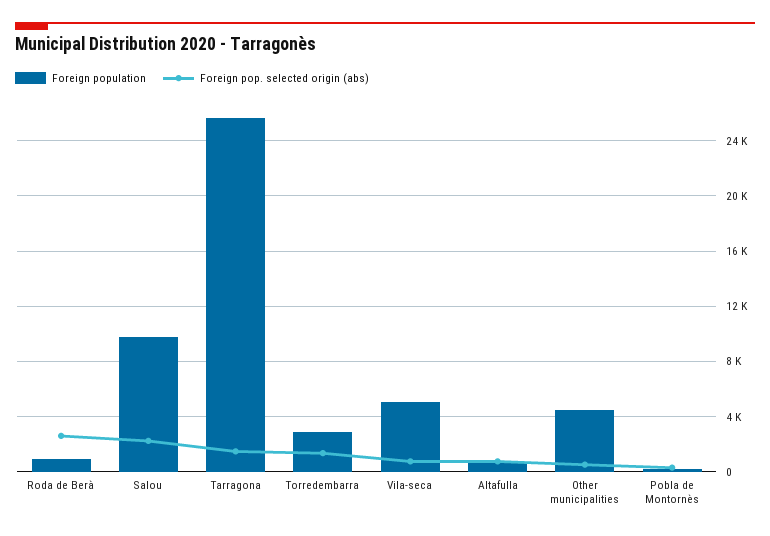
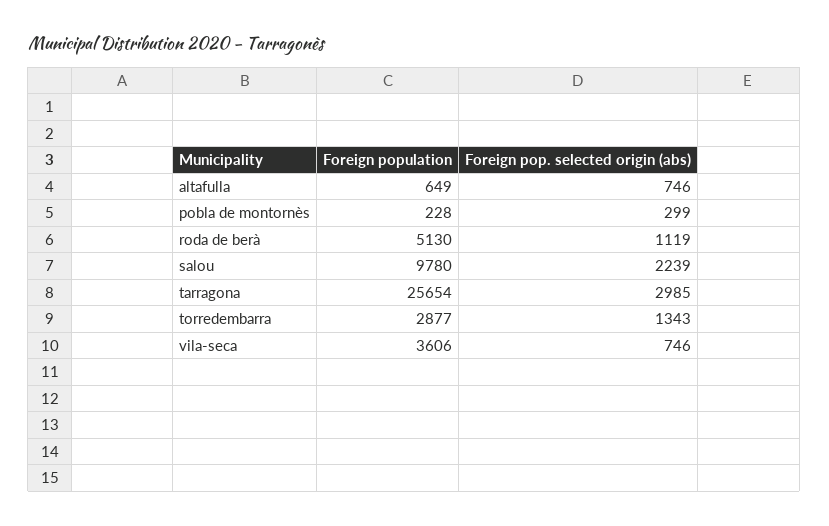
Foreign population, Roda de Berà: 1000 -> 5130
Foreign pop. selected origin (abs), Roda de Berà: 2500 -> 1119
Foreign pop. selected origin (abs), Tarragona: 1500 -> 2985
Foreign population, Vila-seca: 5000 -> 3606
Foreign population, Other municipalities: 4500 -> none
Foreign pop. selected origin (abs), Other municipalities: 500 -> none

